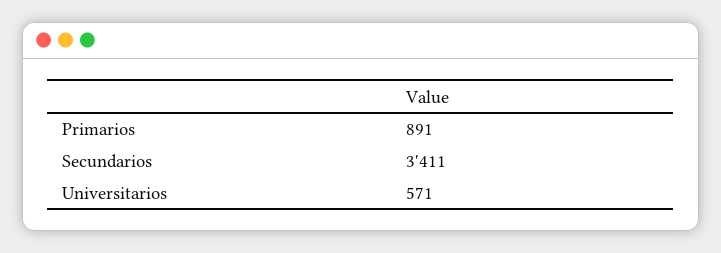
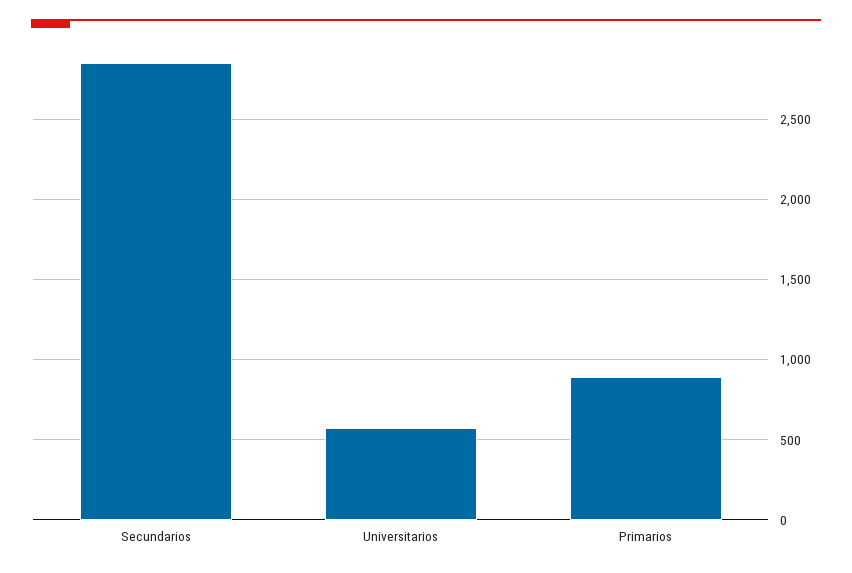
Secundarios: 3411 -> 2850

